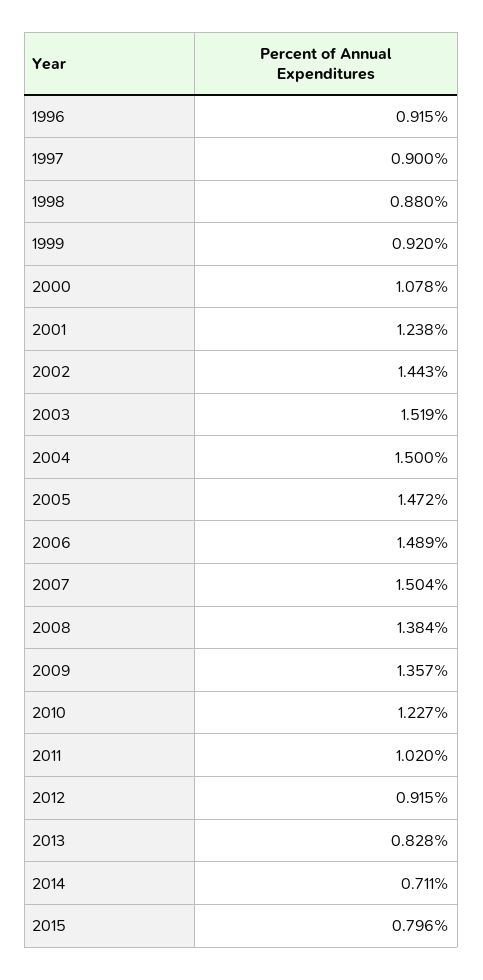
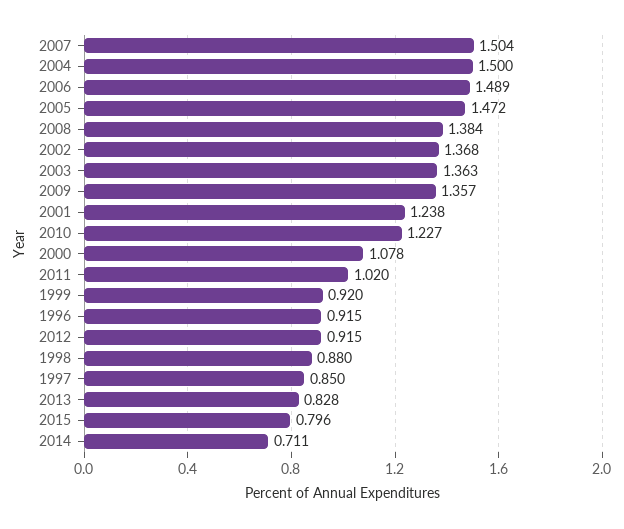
1997: 0.9 -> 0.85
2002: 1.443 -> 1.368
2003: 1.519 -> 1.363

